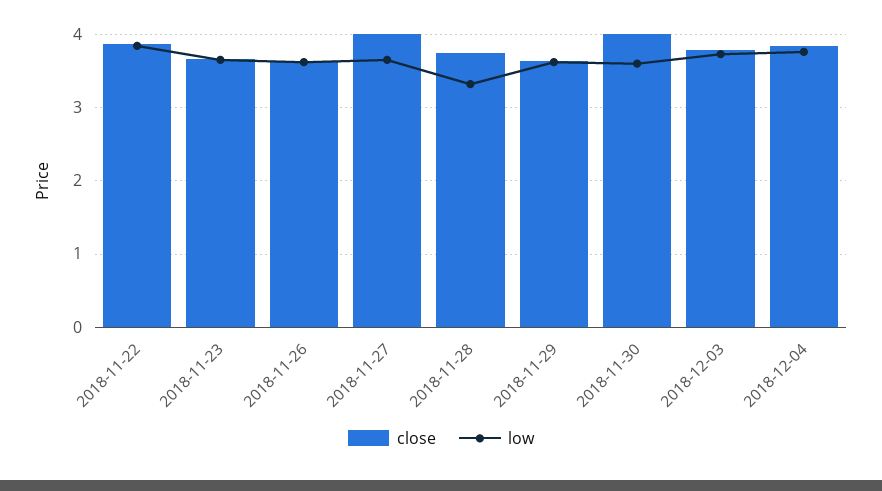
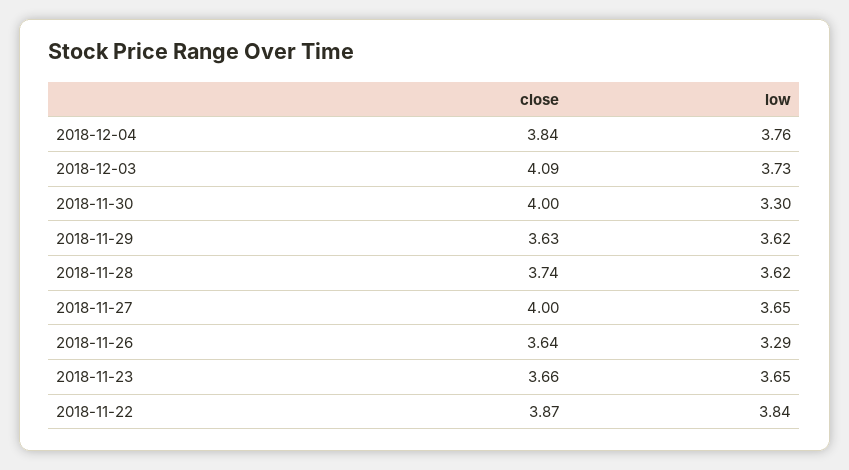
low, 2018-11-26: 3.6 -> 3.29
low, 2018-11-28: 3.3 -> 3.62
low, 2018-11-30: 3.6 -> 3.3
close, 2018-12-03: 3.8 -> 4.09

